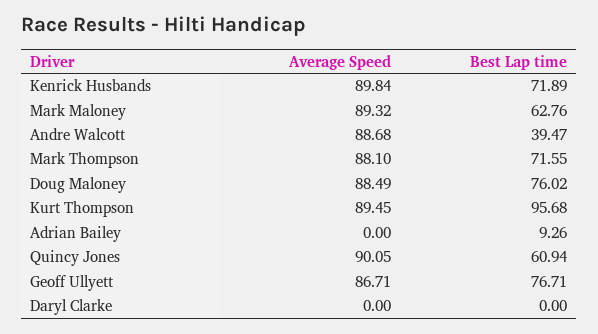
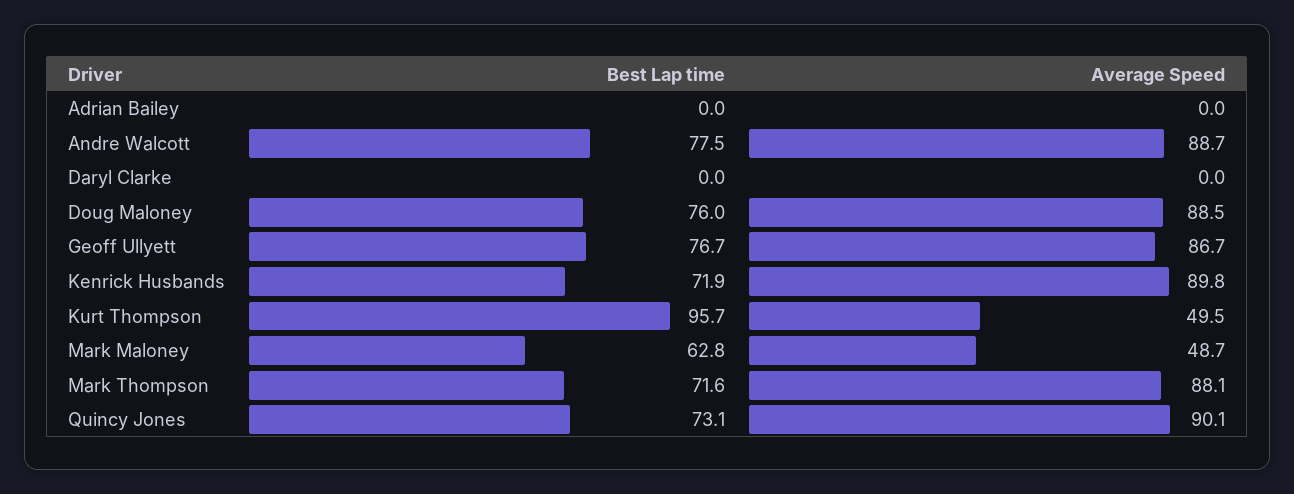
Average Speed, Mark Maloney: 89.32 -> 48.7
Best Lap time, Andre Walcott: 39.47 -> 77.5
Average Speed, Kurt Thompson: 89.45 -> 49.5
Best Lap time, Adrian Bailey: 9.26 -> 0
Best Lap time, Quincy Jones: 60.94 -> 73.1

